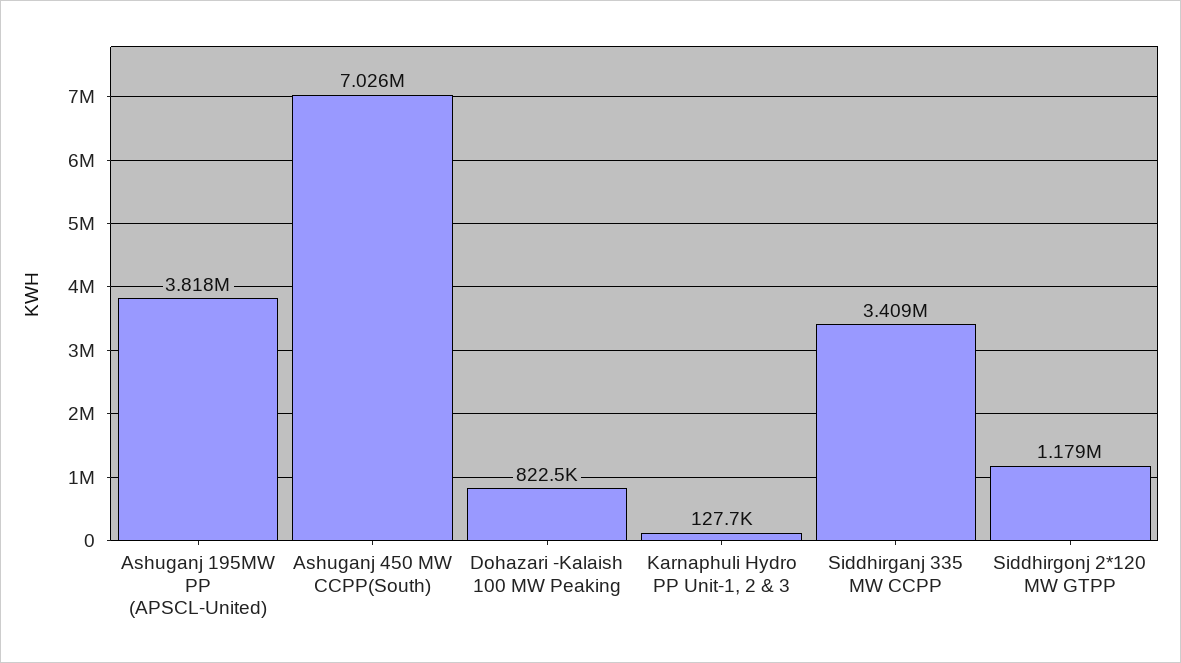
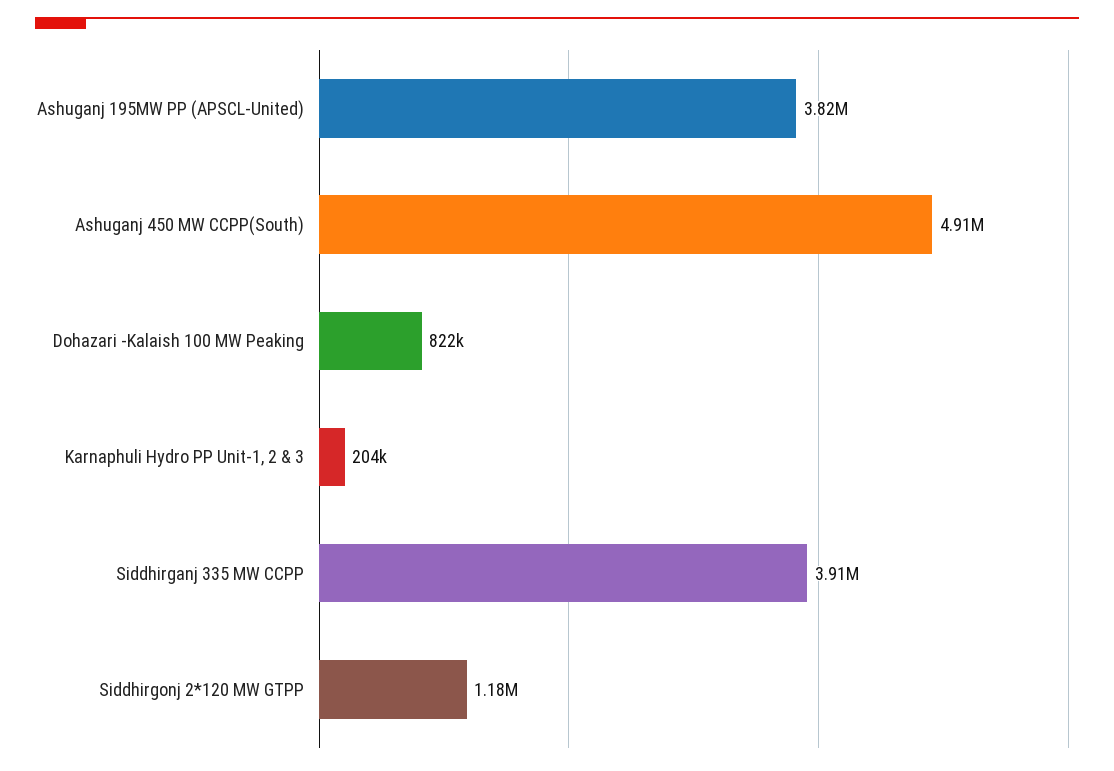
Ashuganj 450 MW CCPP(South): 7026000 -> 4910000
Karnaphuli Hydro PP Unit-1, 2 & 3: 127700 -> 204000
Siddhirganj 335 MW CCPP: 3409000 -> 3910000

